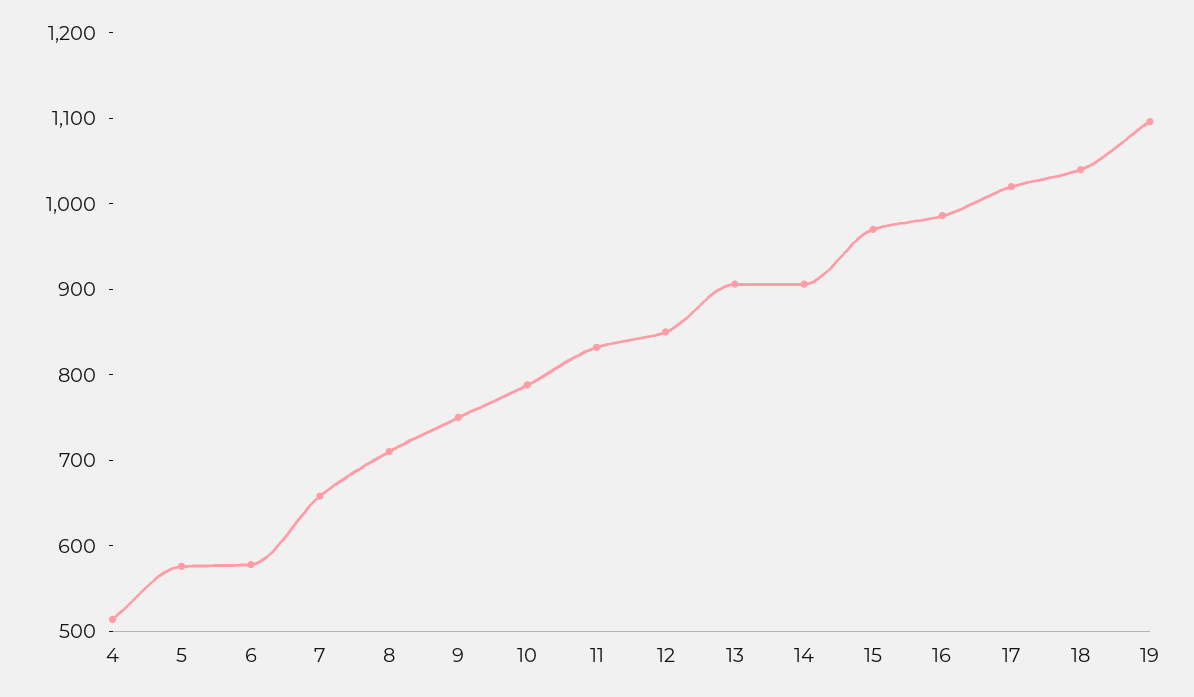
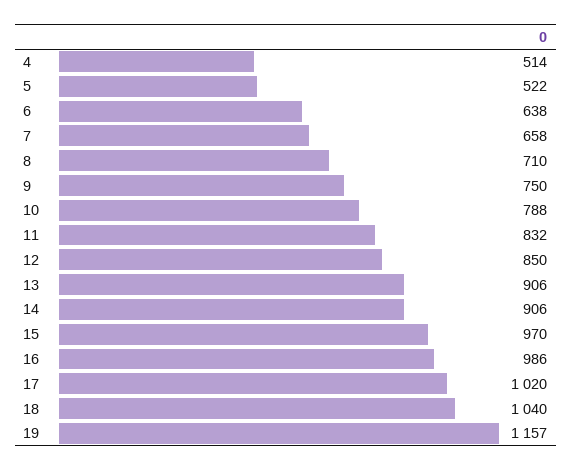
5: 580 -> 522
6: 580 -> 638
19: 1100 -> 1157

